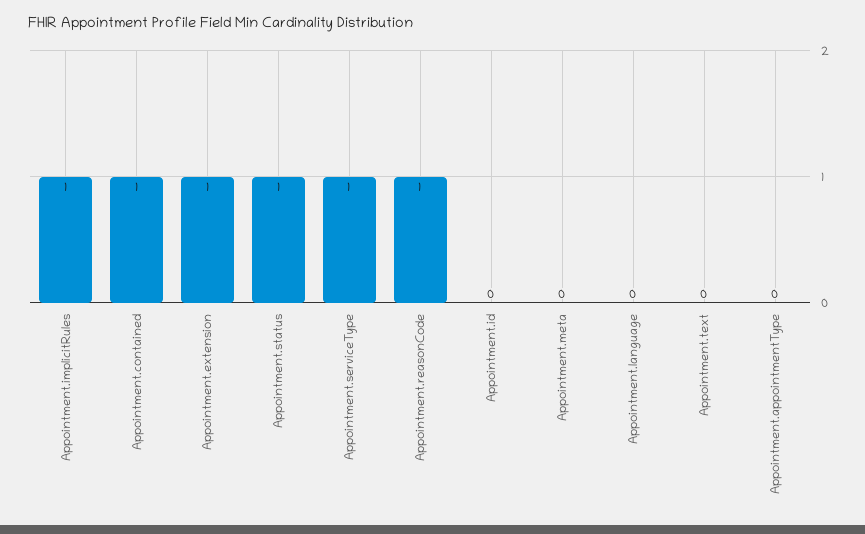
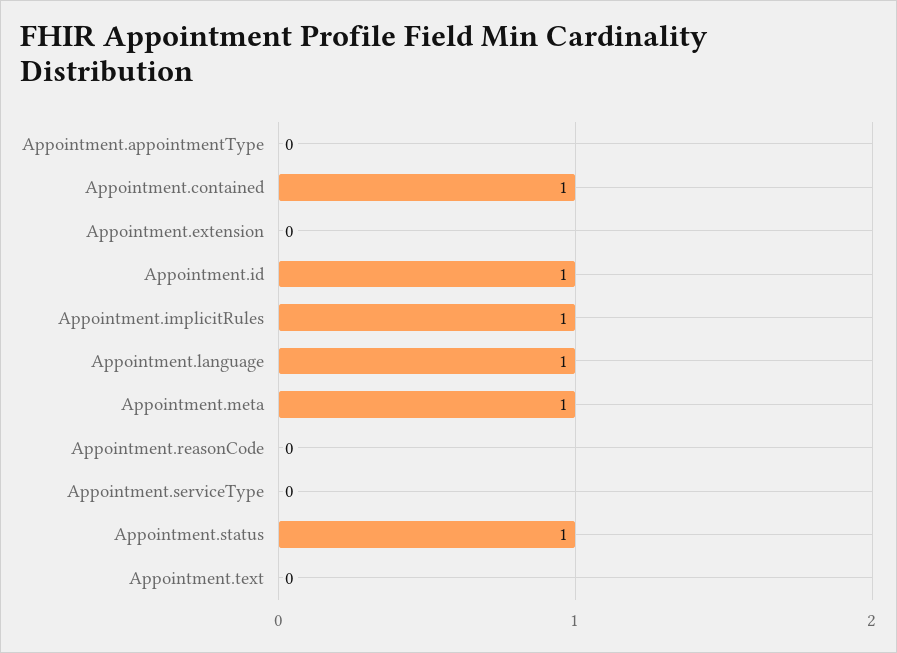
Appointment.extension: 1 -> 0
Appointment.serviceType: 1 -> 0
Appointment.reasonCode: 1 -> 0
Appointment.id: 0 -> 1
Appointment.meta: 0 -> 1
Appointment.language: 0 -> 1

